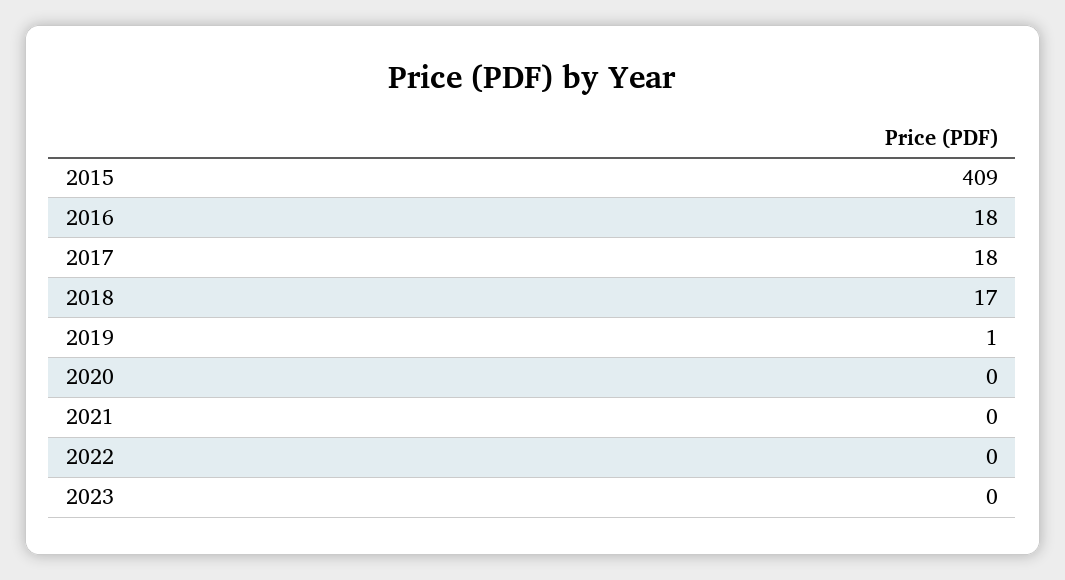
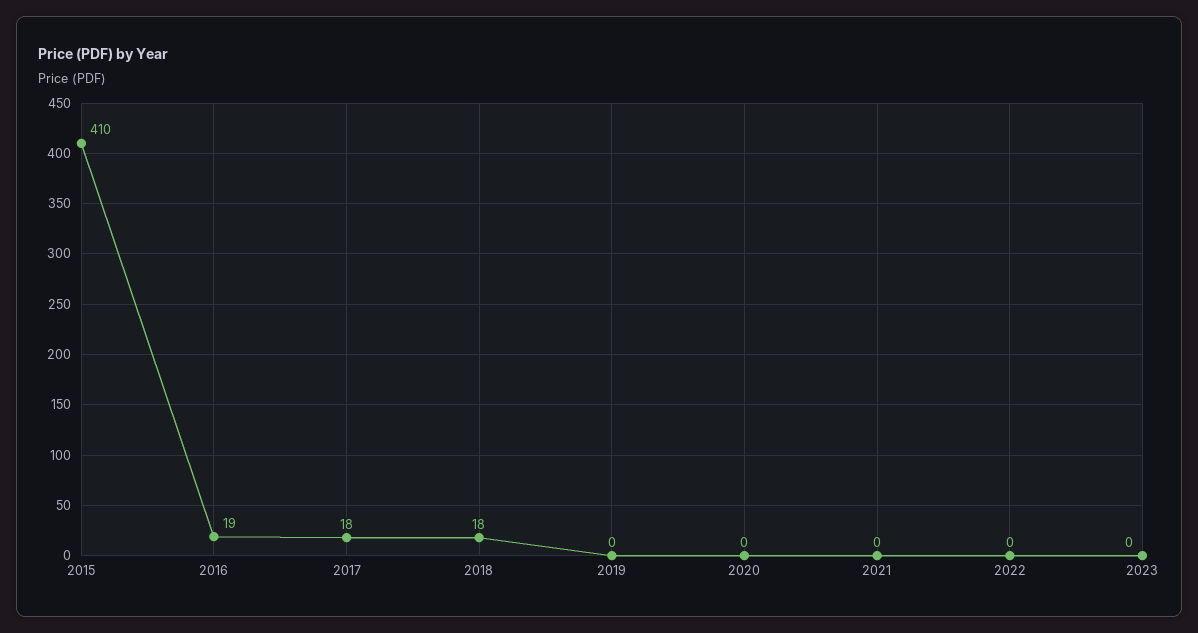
2015: 409 -> 410
2016: 18 -> 19
2018: 17 -> 18
2019: 1 -> 0

